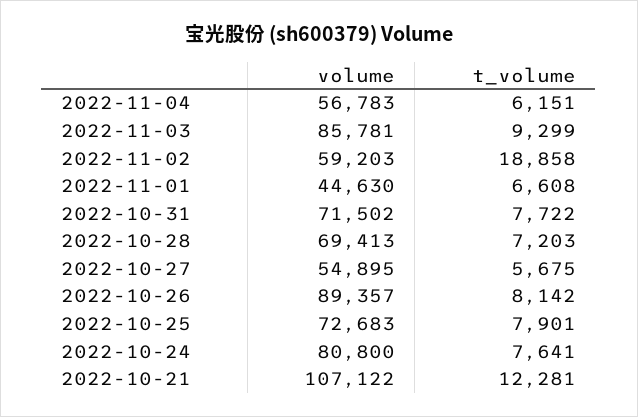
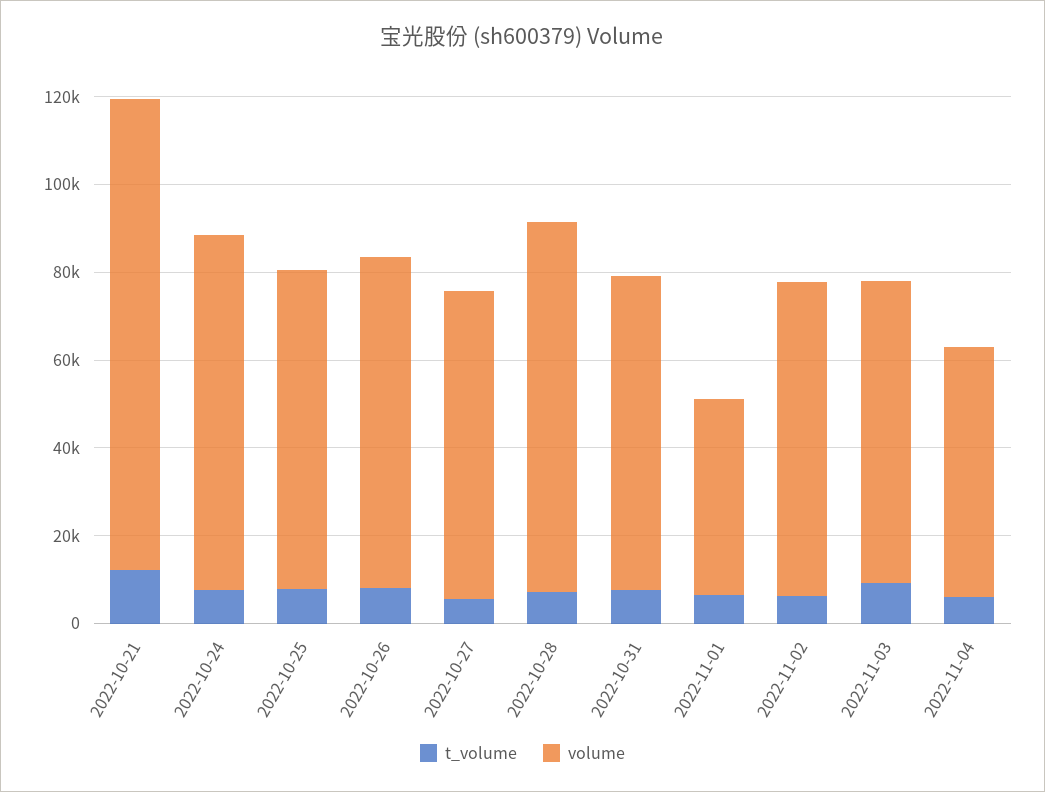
volume, 2022-11-03: 85781 -> 70000
volume, 2022-11-02: 59203 -> 70000
t_volume, 2022-11-02: 18858 -> 5000
volume, 2022-10-28: 69413 -> 85000
volume, 2022-10-27: 54895 -> 70000
volume, 2022-10-26: 89357 -> 75000

